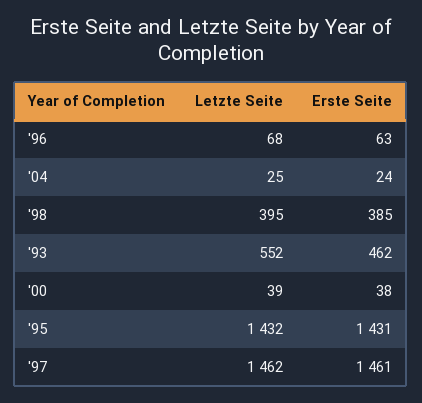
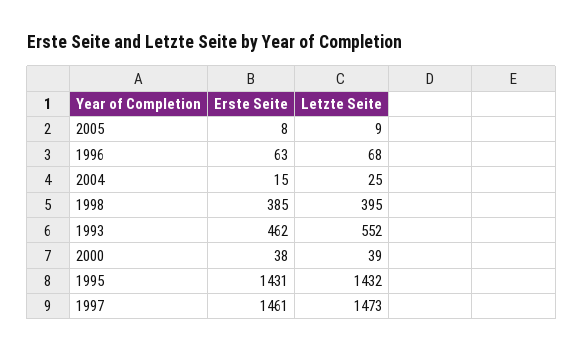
Erste Seite, '04: 24 -> 15
Letzte Seite, '97: 1462 -> 1473
Erste Seite, 2005: none -> 8
Letzte Seite, 2005: none -> 9

